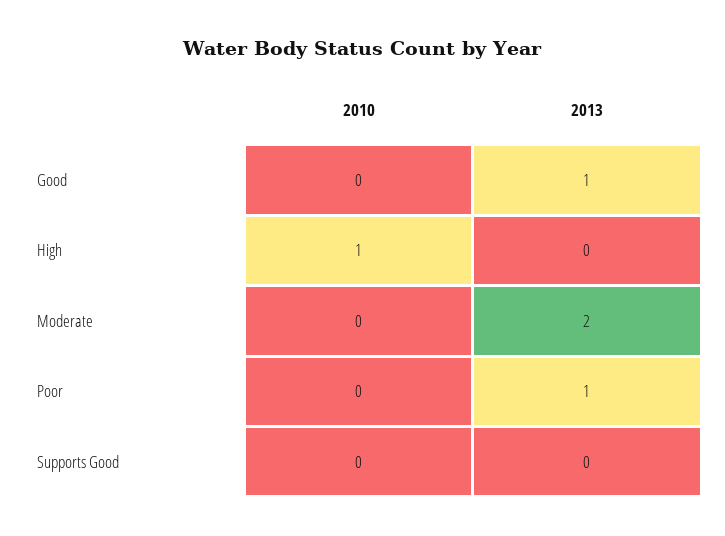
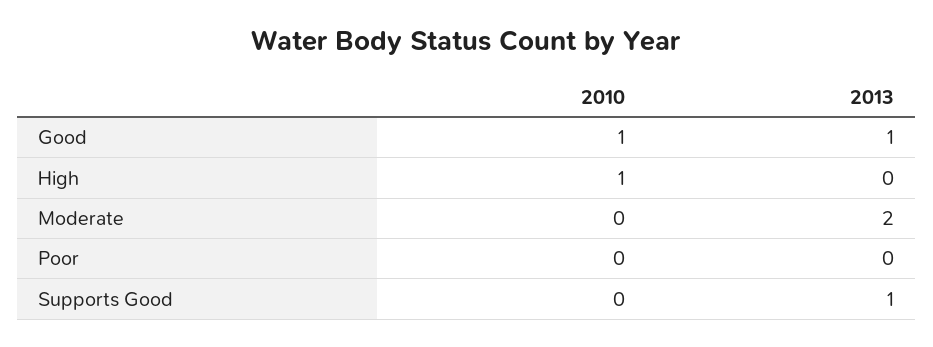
2010, Good: 0 -> 1
2013, Poor: 1 -> 0
2013, Supports Good: 0 -> 1

